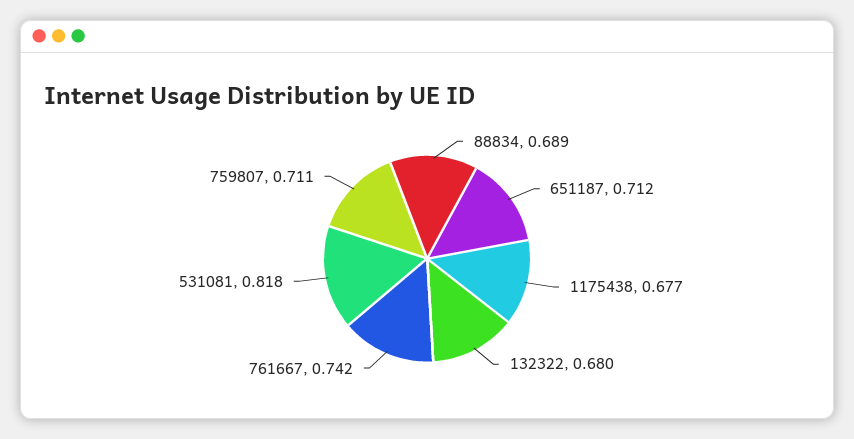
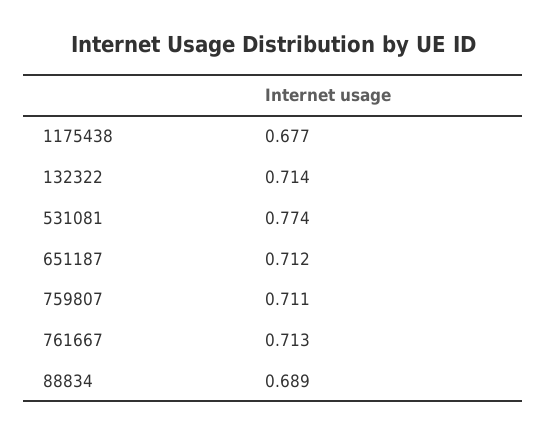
132322: 0.68 -> 0.714
761667: 0.742 -> 0.713
531081: 0.818 -> 0.774

